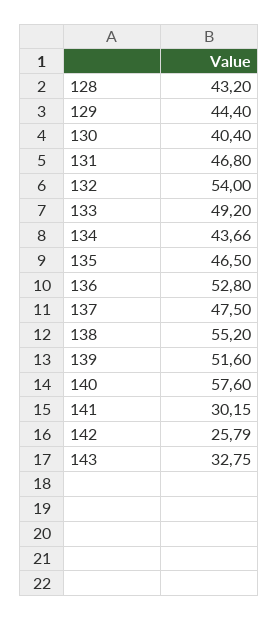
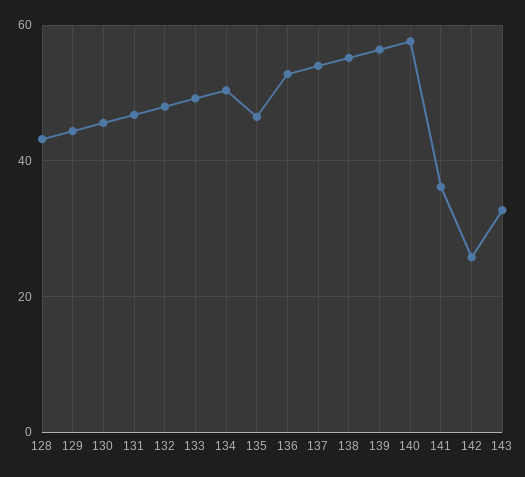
130: 40.4 -> 46
132: 54 -> 48
134: 43.66 -> 50
137: 47.5 -> 54
139: 51.6 -> 56
141: 30.15 -> 36

